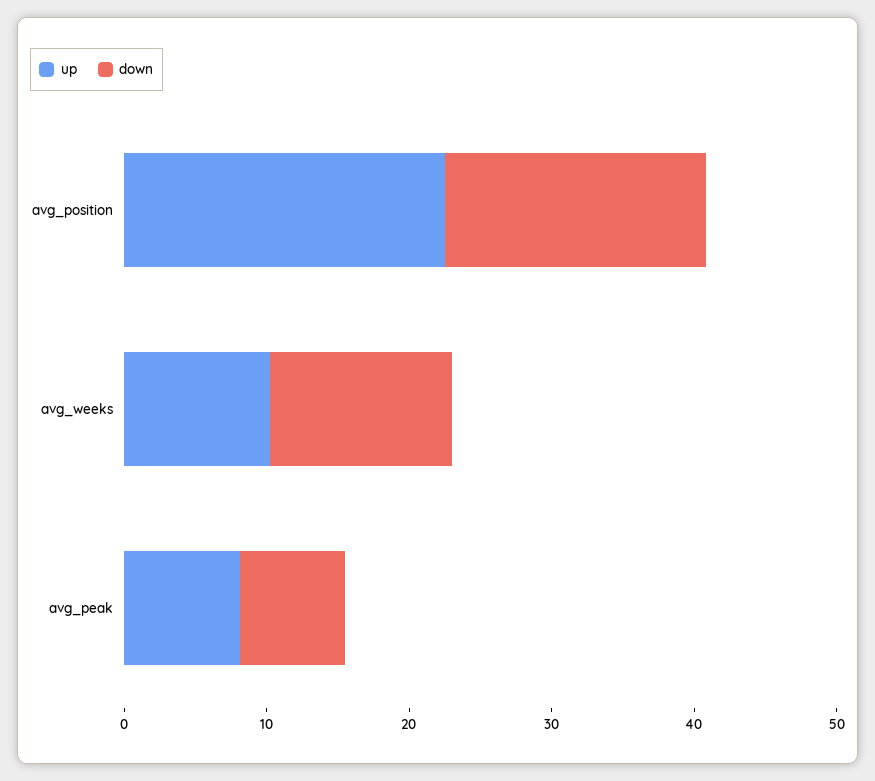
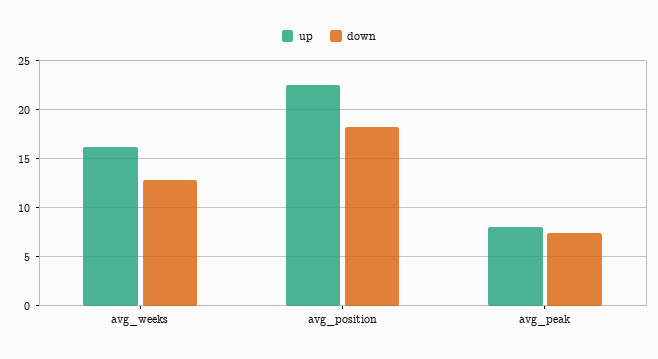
up, avg_weeks: 10 -> 16

